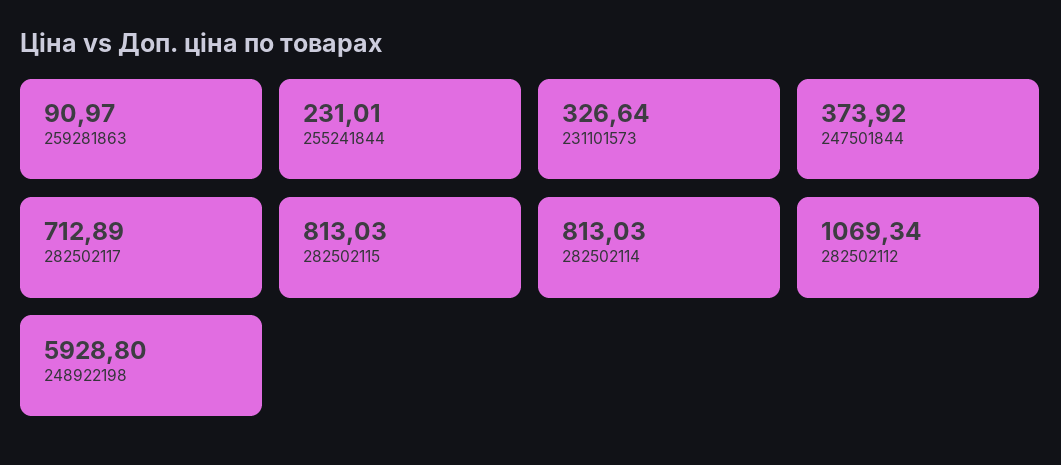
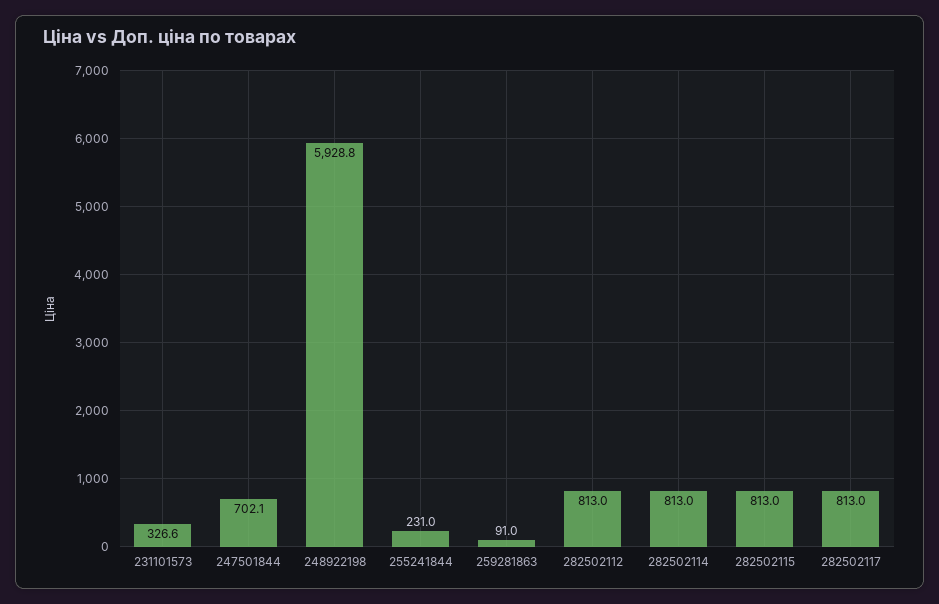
247501844: 373.92 -> 702.1
282502117: 712.89 -> 813
282502112: 1069.34 -> 813

